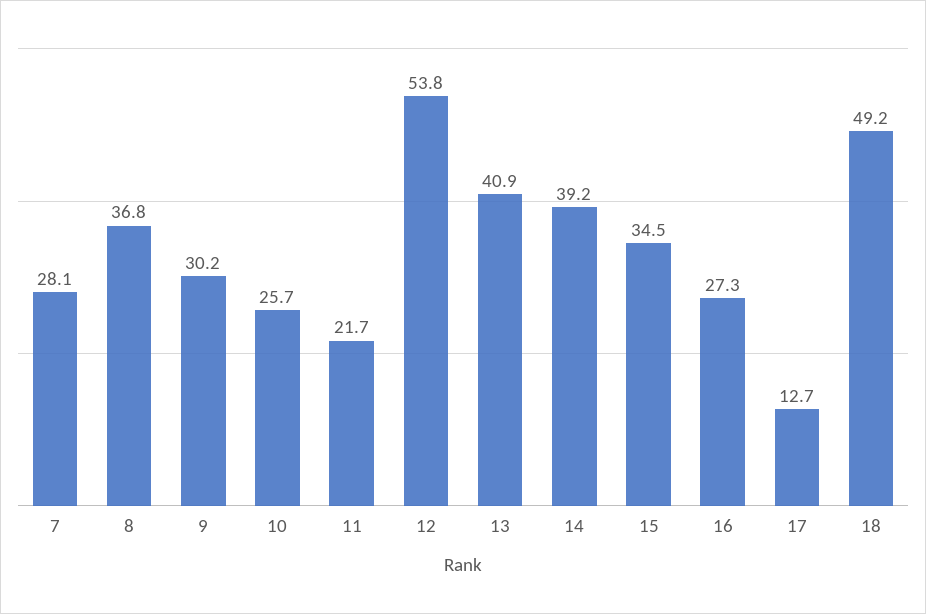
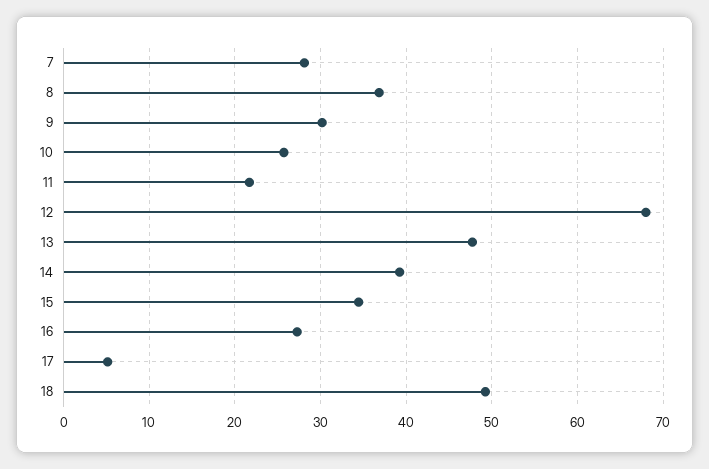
12: 53.8 -> 68
13: 40.9 -> 48
17: 12.7 -> 5

